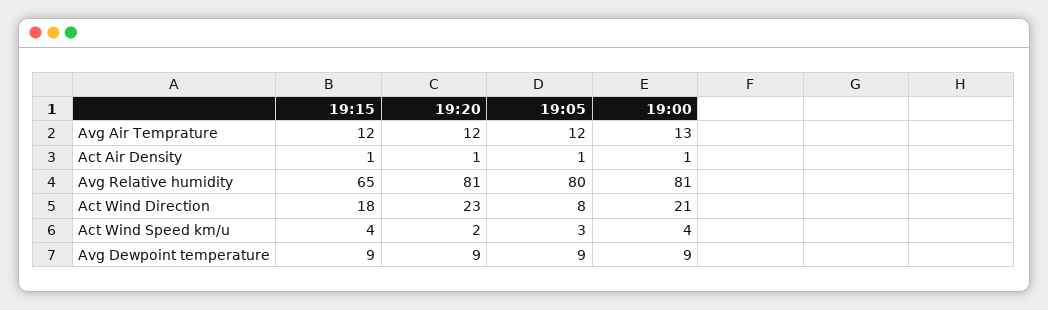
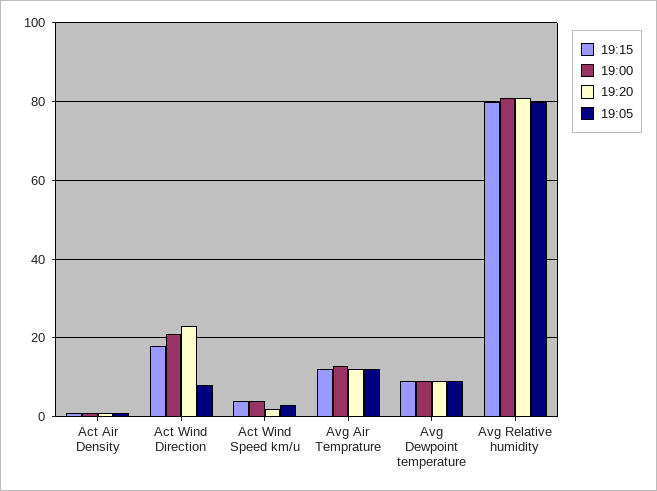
19:15, Avg Relative humidity: 65 -> 80

